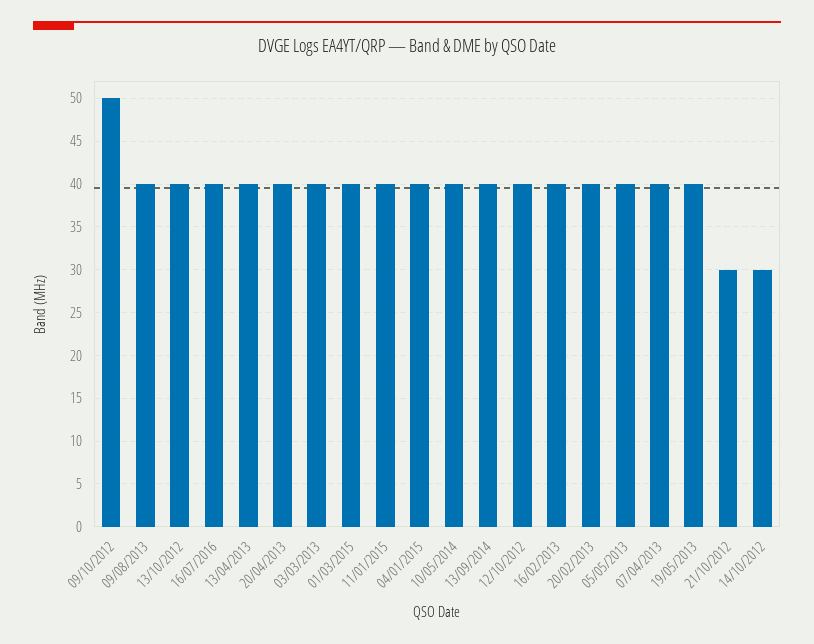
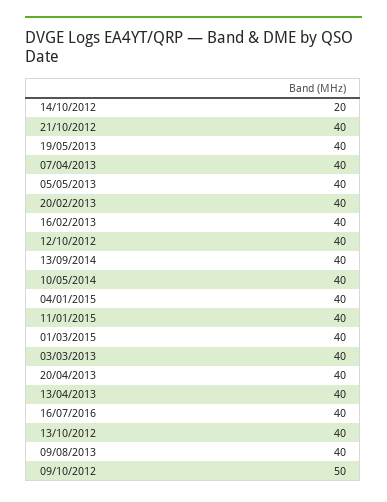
21/10/2012: 30 -> 40
14/10/2012: 30 -> 20

